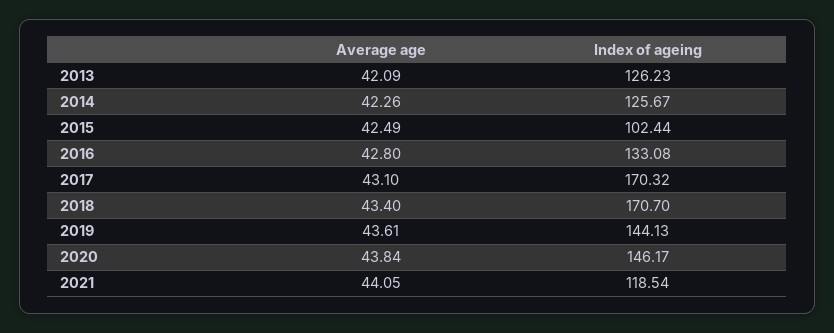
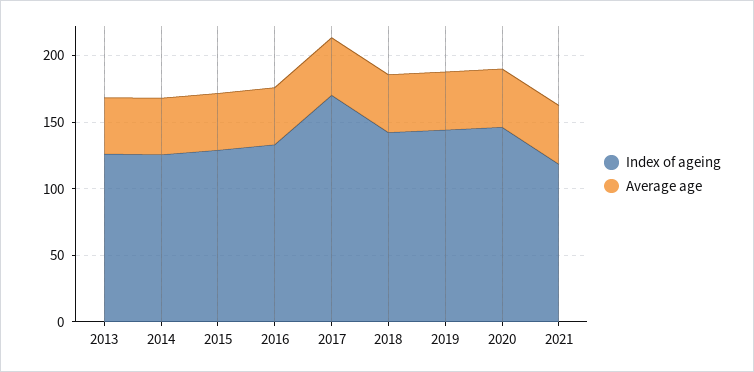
Index of ageing, 2015: 102.44 -> 130
Index of ageing, 2018: 170.7 -> 140

